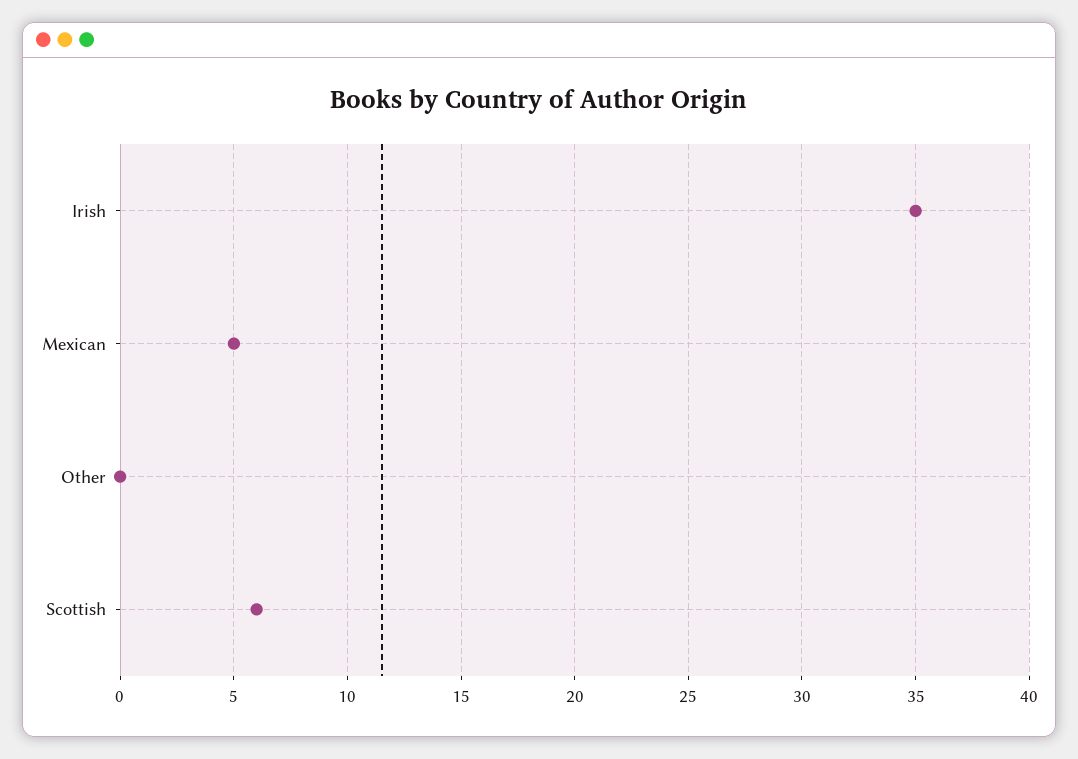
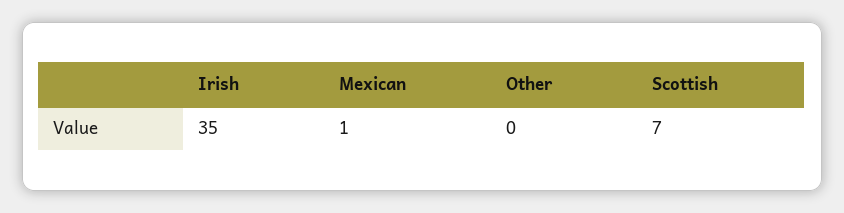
Mexican: 5 -> 1
Scottish: 6 -> 7

